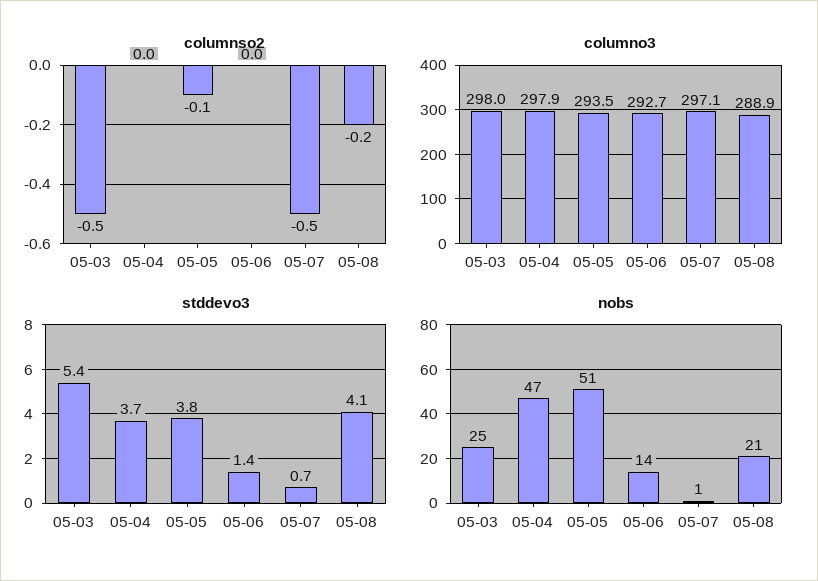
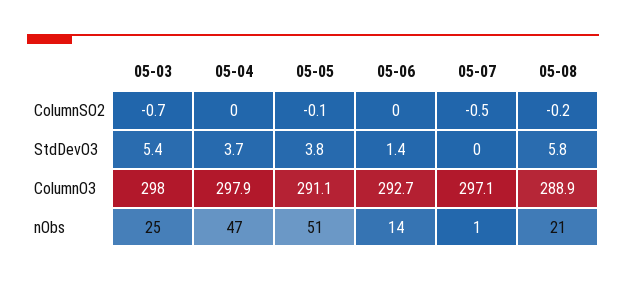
columnso2, 05-03: -0.5 -> -0.7
columno3, 05-05: 293.5 -> 291.1
stddevo3, 05-07: 0.7 -> 0
stddevo3, 05-08: 4.1 -> 5.8

